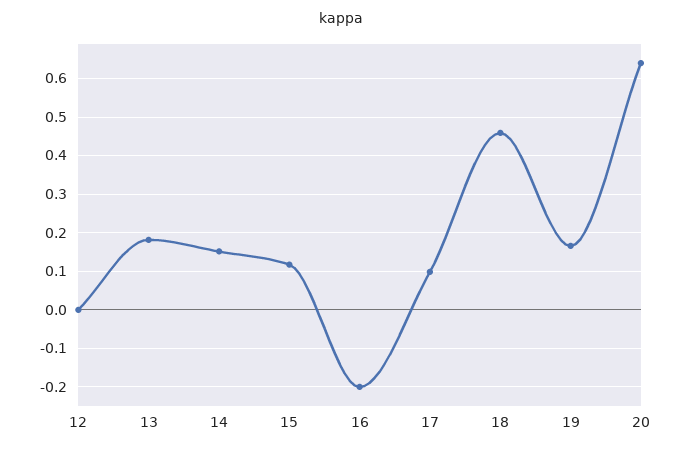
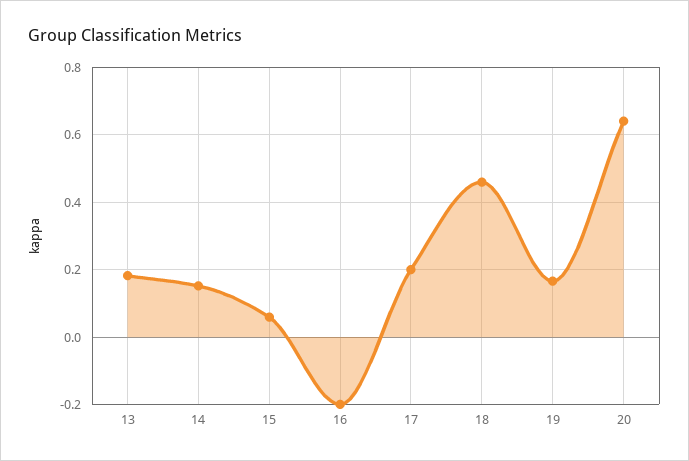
12: 0 -> none
15: 0.12 -> 0.06
17: 0.1 -> 0.2

